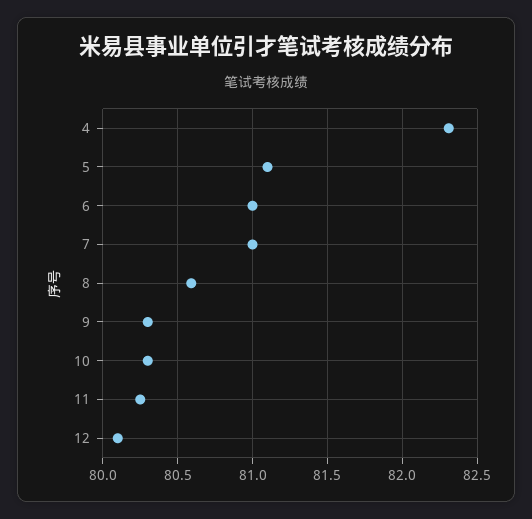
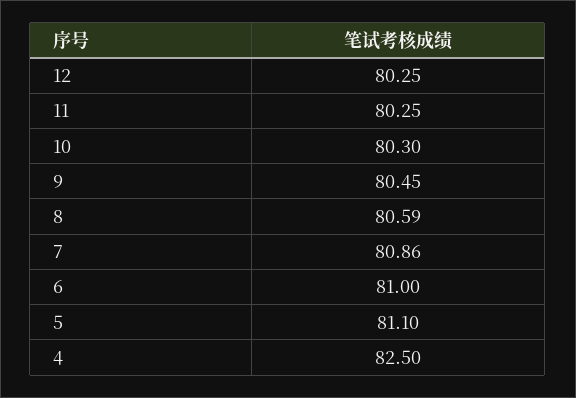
4: 82.3 -> 82.5
7: 81 -> 80.86
9: 80.3 -> 80.45
12: 80.1 -> 80.25

